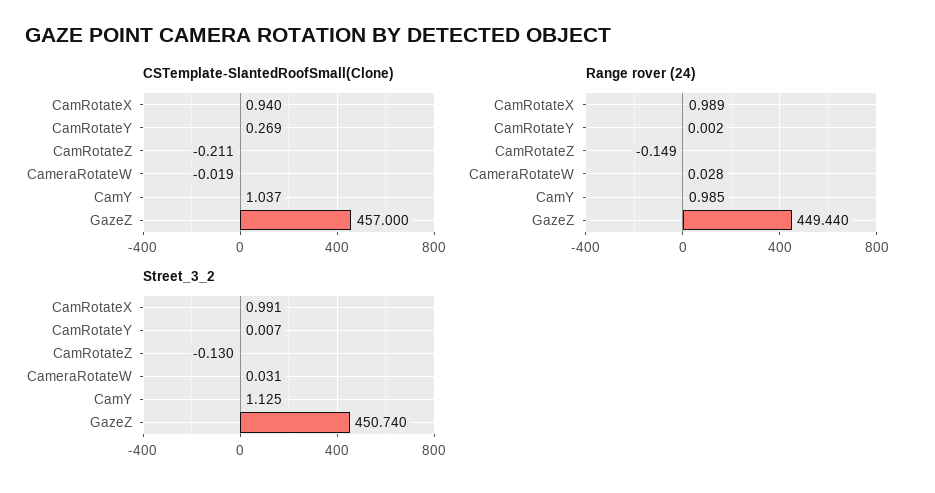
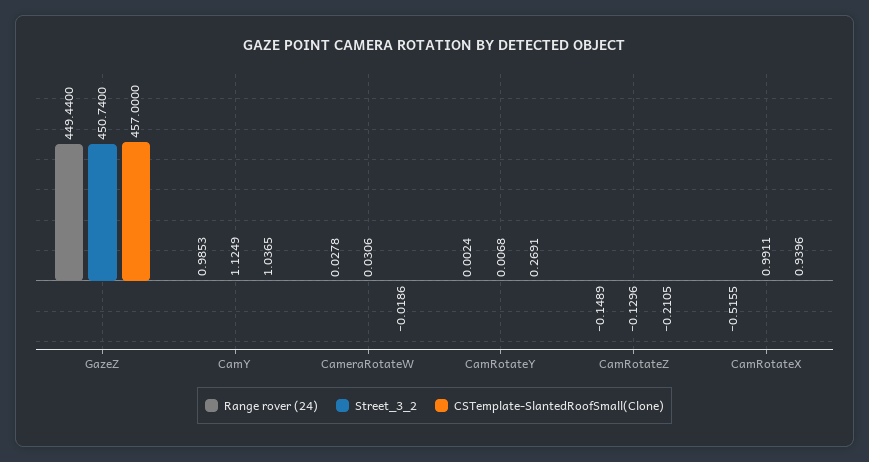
Range rover (24), CamRotateX: 0.989 -> -0.5155

